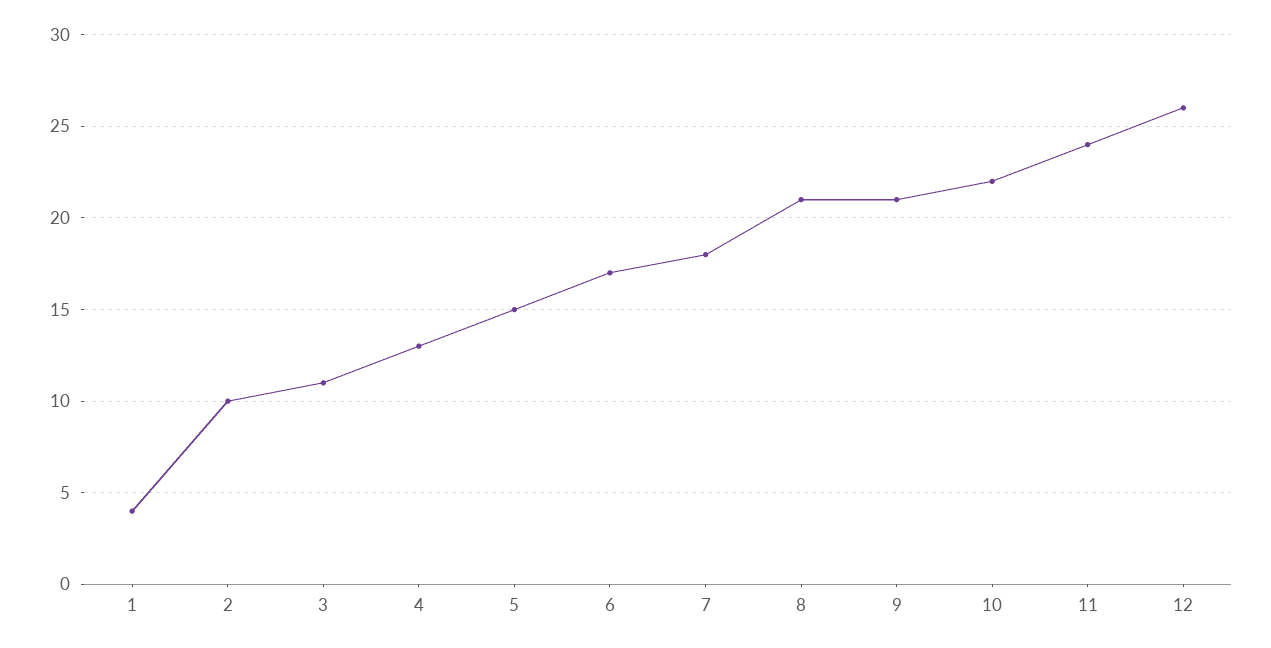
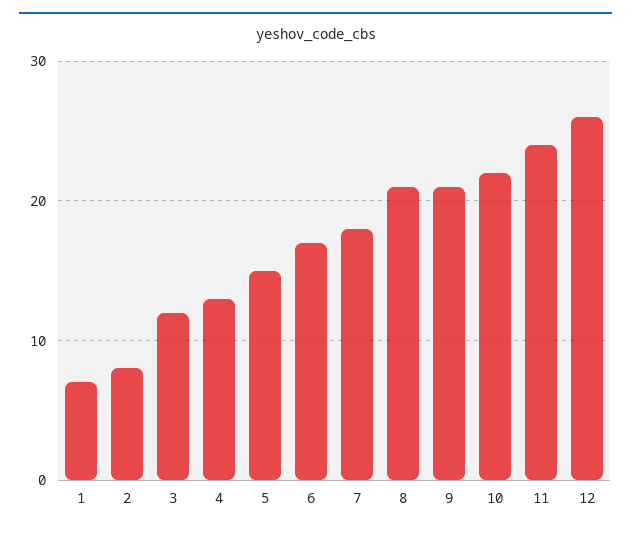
1: 4 -> 7
2: 10 -> 8
3: 11 -> 12

